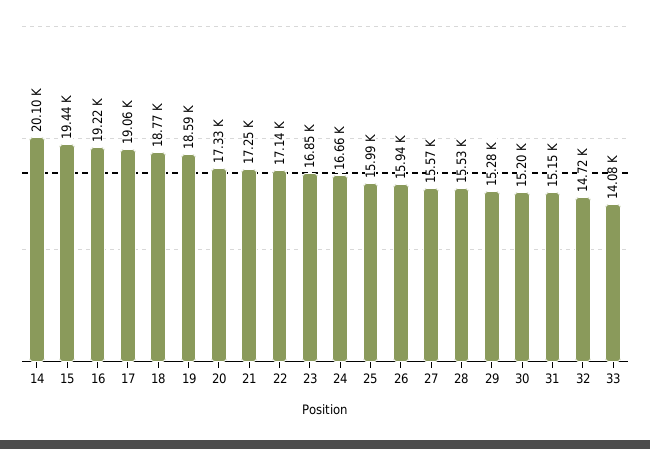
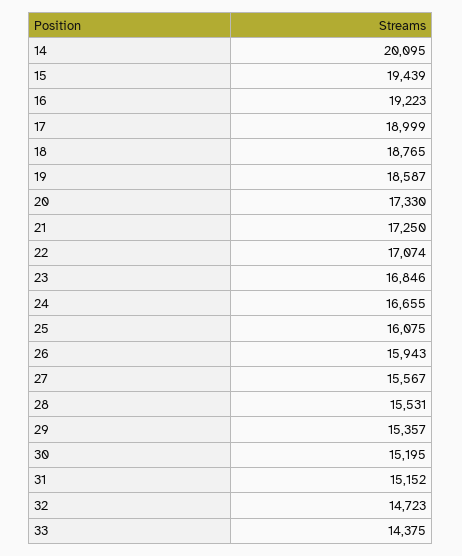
17: 19060 -> 18999
22: 17140 -> 17074
25: 15990 -> 16075
29: 15280 -> 15357
33: 14080 -> 14375

